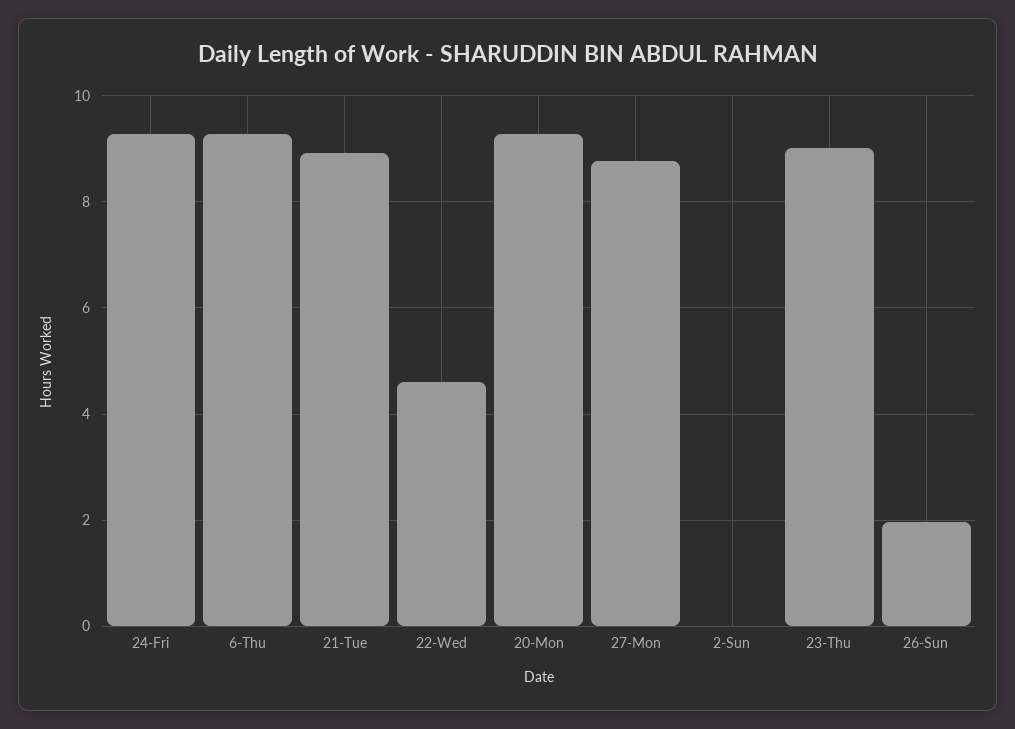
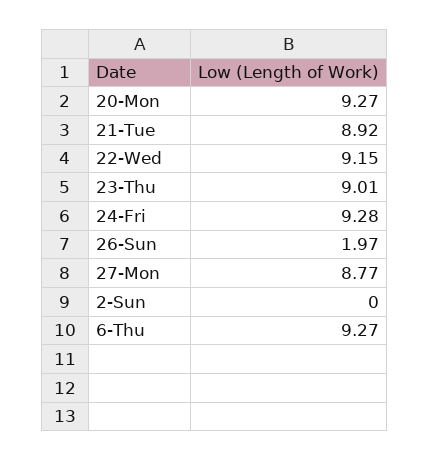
22-Wed: 4.6 -> 9.15

